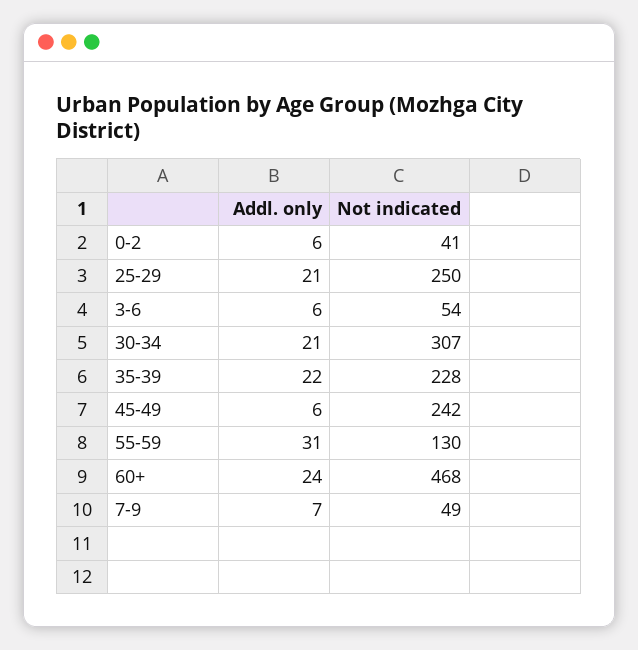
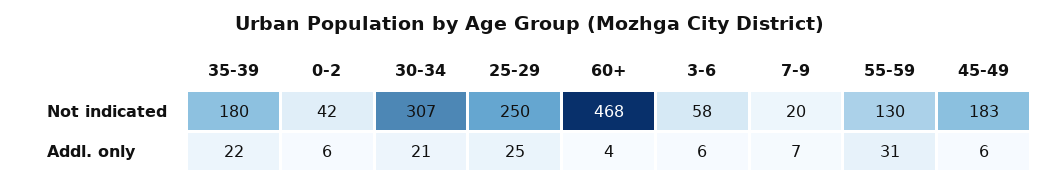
Not indicated, 0-2: 41 -> 42
Addl. only, 25-29: 21 -> 25
Not indicated, 3-6: 54 -> 58
Not indicated, 35-39: 228 -> 180
Not indicated, 45-49: 242 -> 183
Addl. only, 60+: 24 -> 4
Not indicated, 7-9: 49 -> 20

